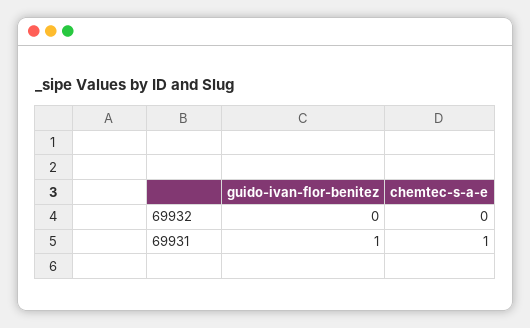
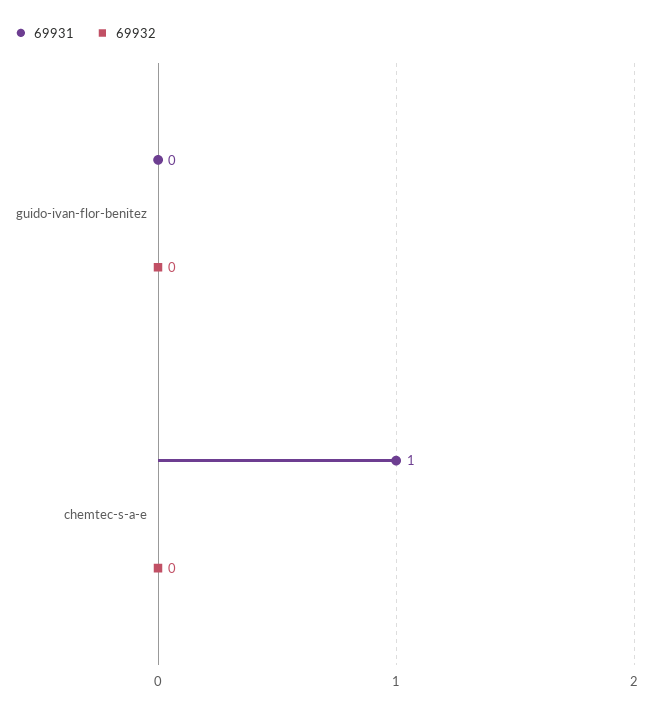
69931, guido-ivan-flor-benitez: 1 -> 0

